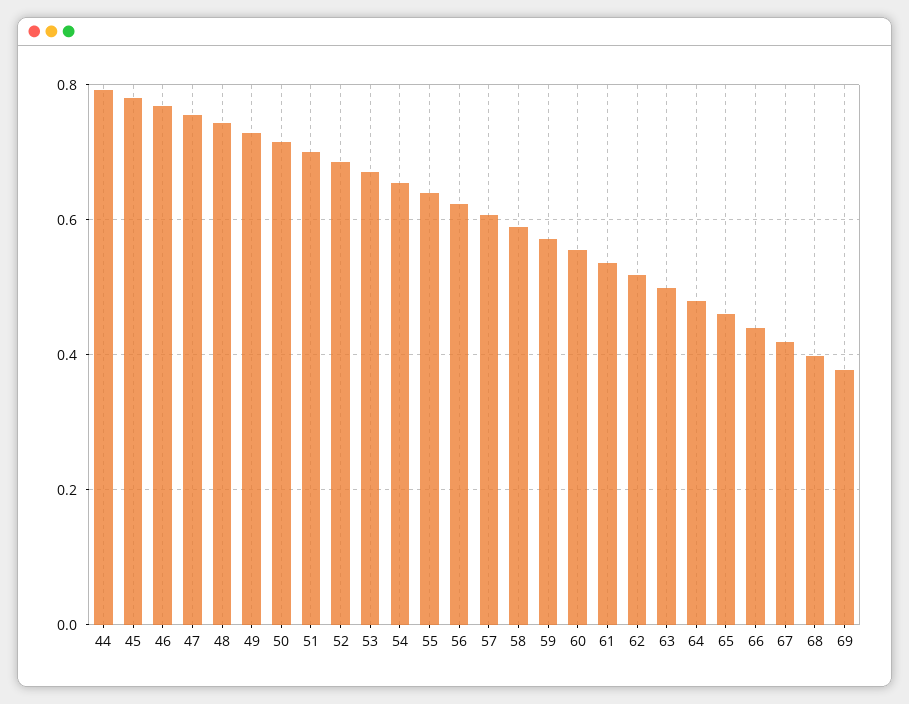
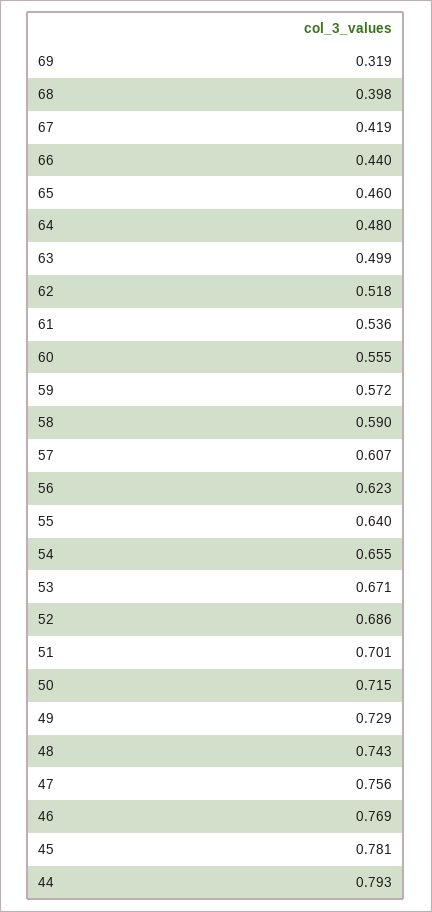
69: 0.38 -> 0.319

